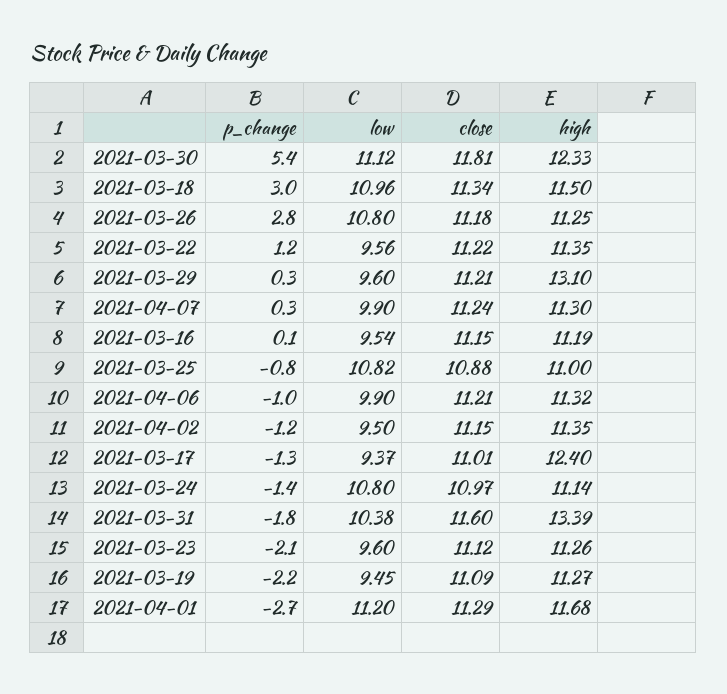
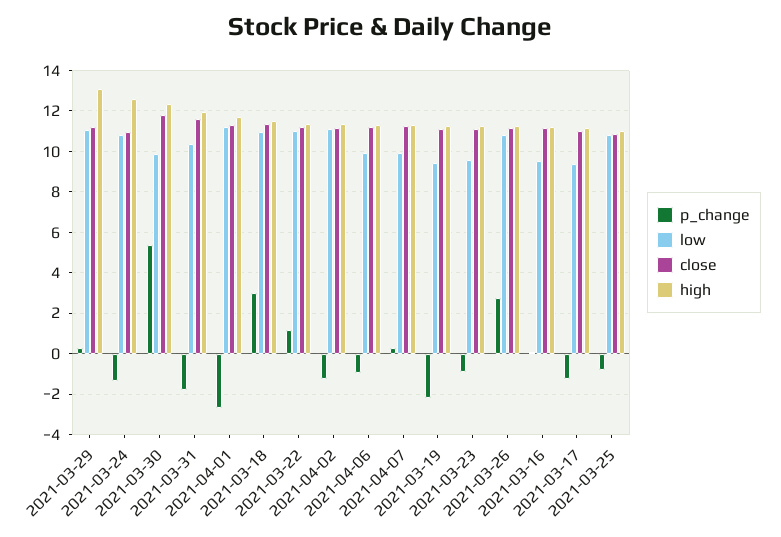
low, 2021-03-30: 11.12 -> 10
low, 2021-03-22: 9.56 -> 11
low, 2021-03-29: 9.6 -> 11
low, 2021-04-02: 9.5 -> 11
high, 2021-03-17: 12.4 -> 11
high, 2021-03-24: 11.14 -> 12.5
high, 2021-03-31: 13.39 -> 12
p_change, 2021-03-23: -2.1 -> -1

